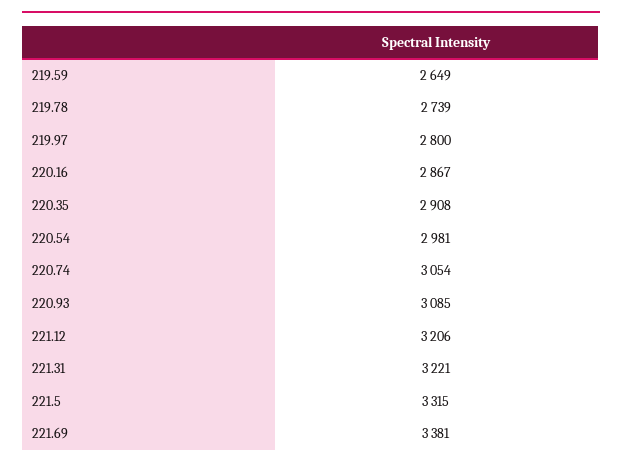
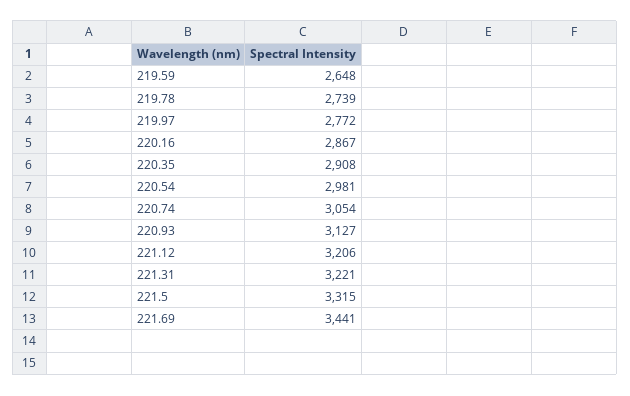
219.59: 2649 -> 2648
219.97: 2800 -> 2772
220.93: 3085 -> 3127
221.69: 3381 -> 3441

